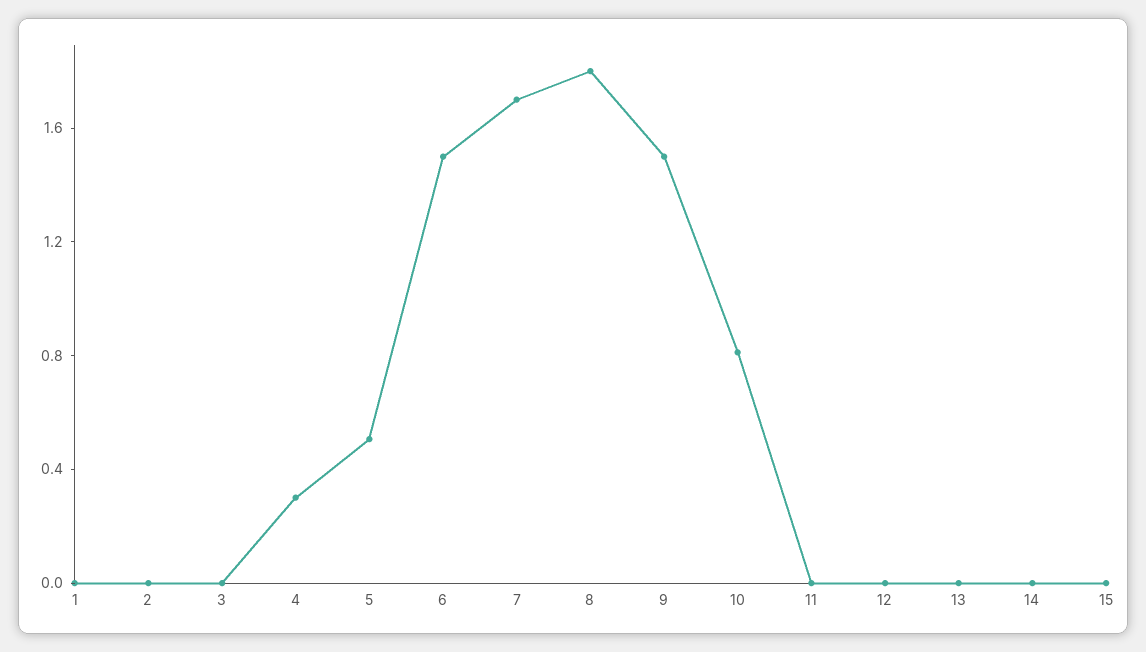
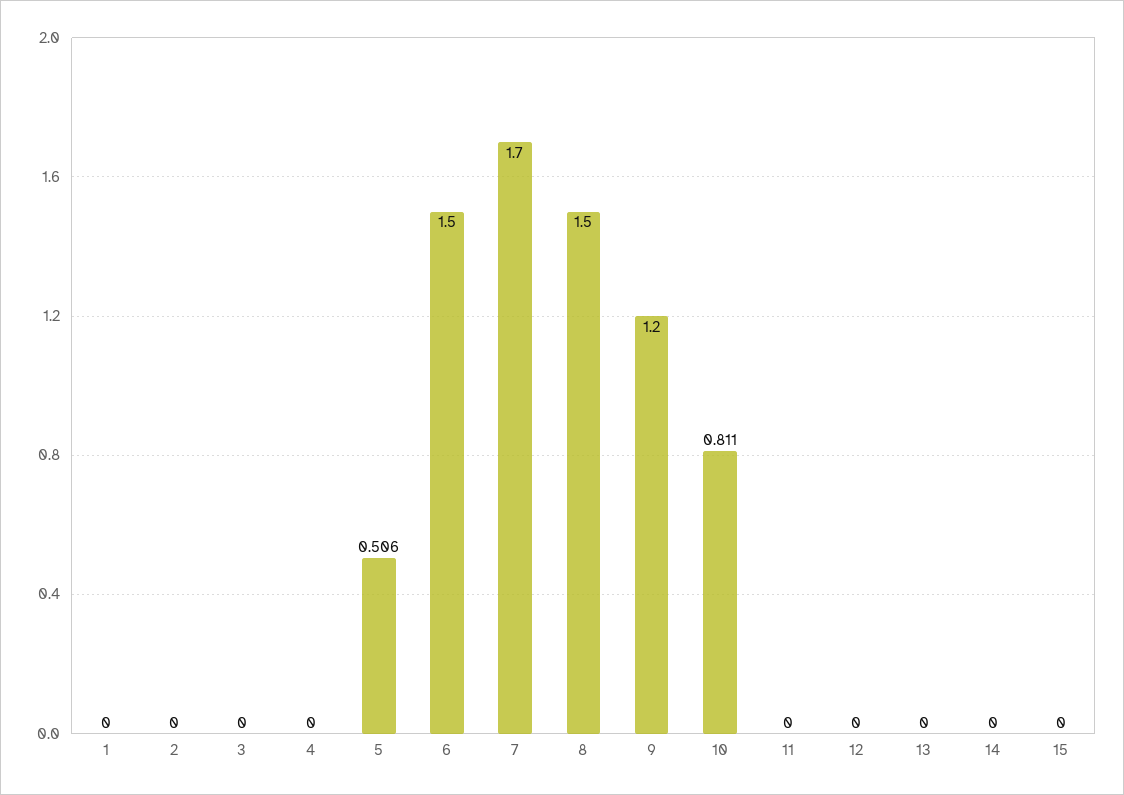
4: 0.3 -> 0
8: 1.8 -> 1.5
9: 1.5 -> 1.2

